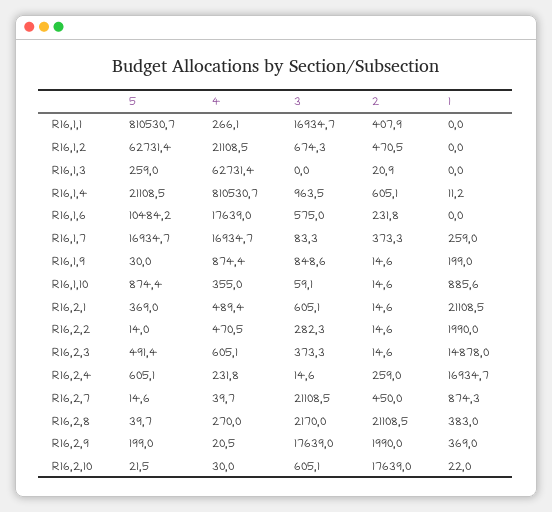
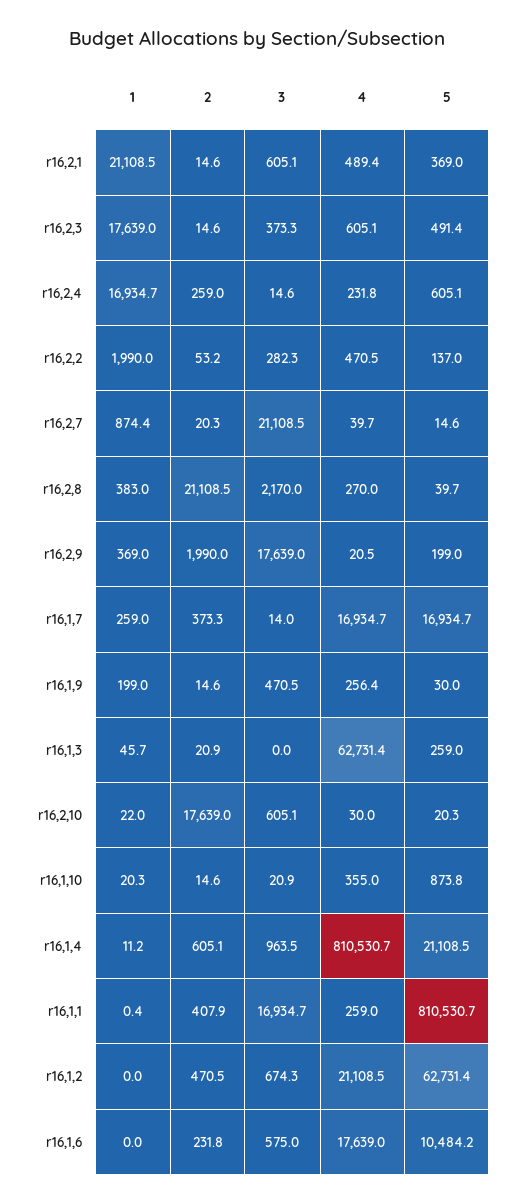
4, R16,1,1: 266.1 -> 259
1, R16,1,1: 0 -> 0.4
1, R16,1,3: 0 -> 45.7
3, R16,1,7: 83.3 -> 14
4, R16,1,9: 874.4 -> 256.4
3, R16,1,9: 848.6 -> 470.5
5, R16,1,10: 874.4 -> 873.8
3, R16,1,10: 59.1 -> 20.9
1, R16,1,10: 885.6 -> 20.3
5, R16,2,2: 14 -> 137
2, R16,2,2: 14.6 -> 53.2
1, R16,2,3: 14878 -> 17639
2, R16,2,7: 450 -> 20.3
1, R16,2,7: 874.3 -> 874.4
5, R16,2,10: 21.5 -> 20.3

